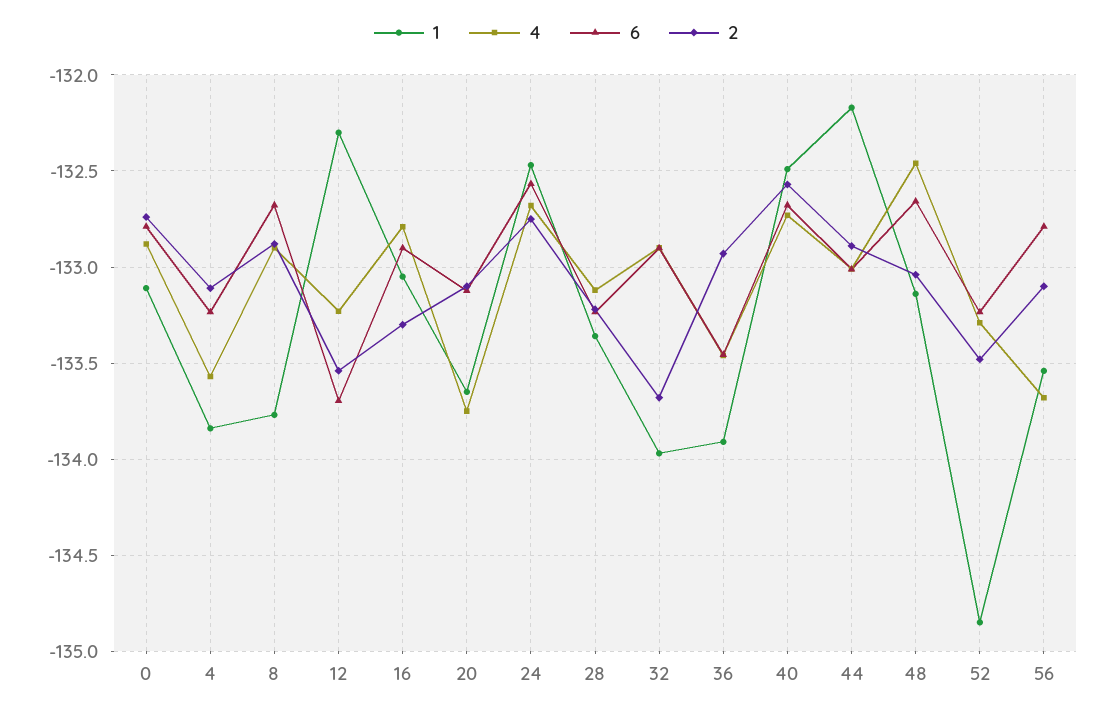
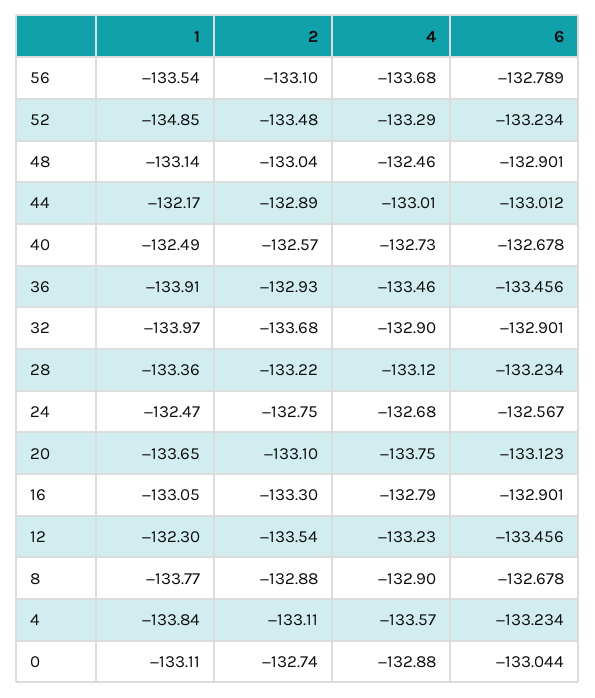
6, 0: -132.8 -> -133.044
6, 12: -133.7 -> -133.456
6, 48: -132.65 -> -132.901

